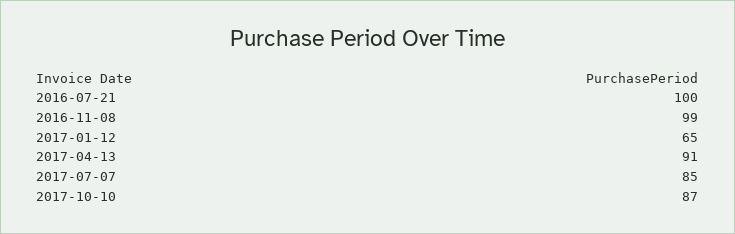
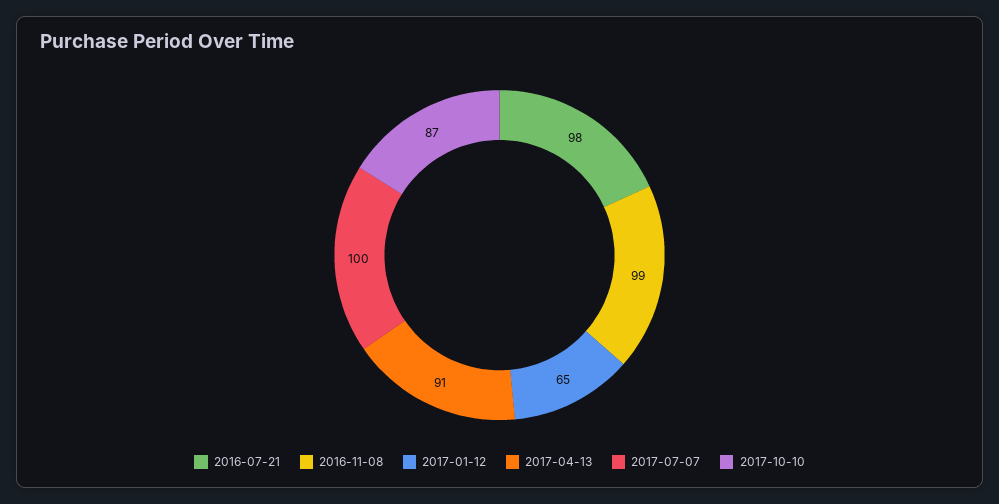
2016-07-21: 100 -> 98
2017-07-07: 85 -> 100

